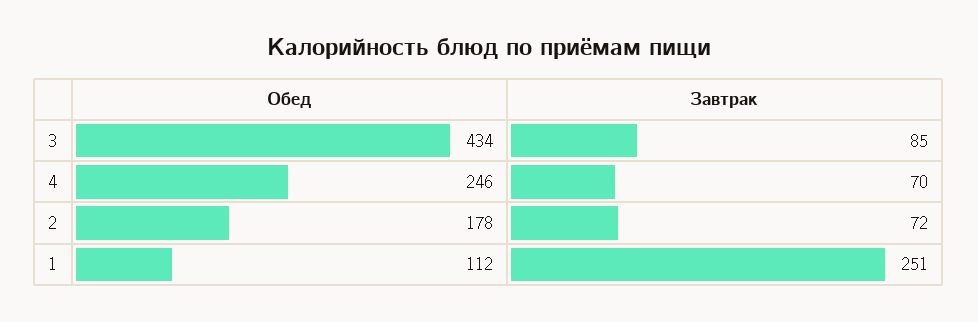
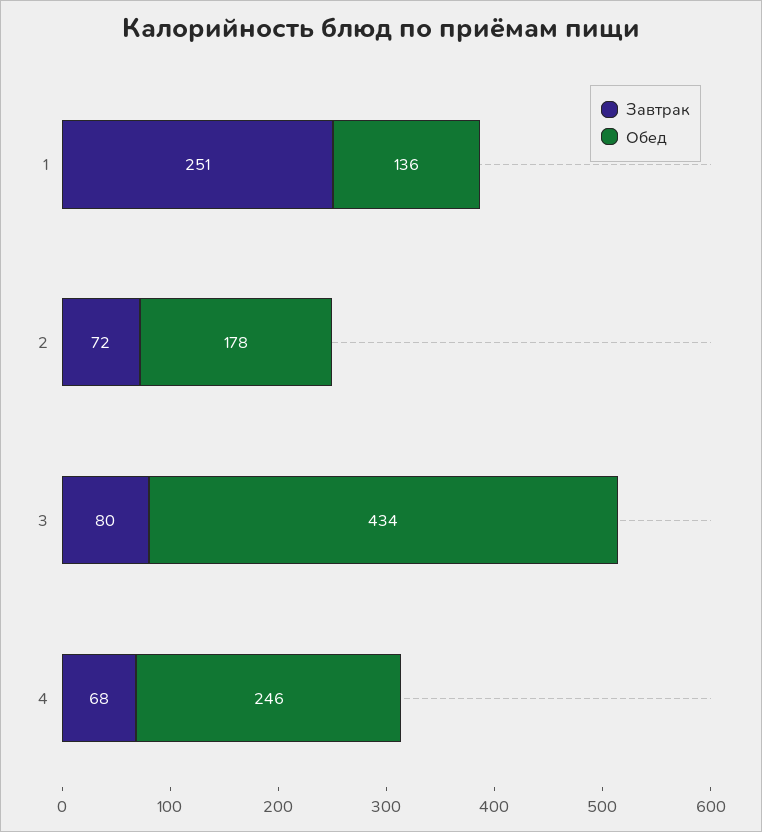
Завтрак, 3: 85 -> 80
Завтрак, 4: 70 -> 68
Обед, 1: 112 -> 136

